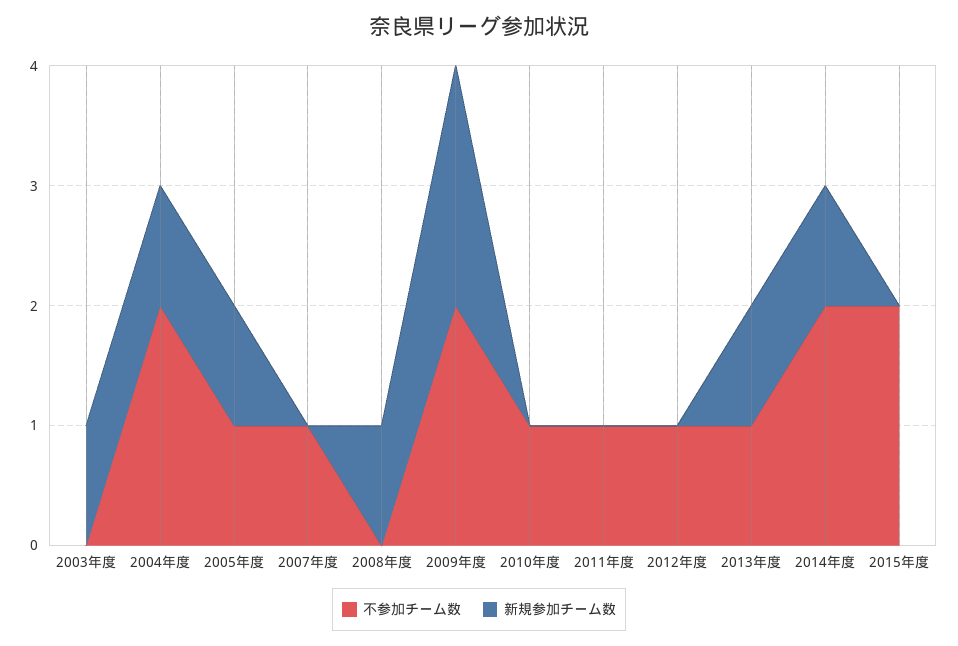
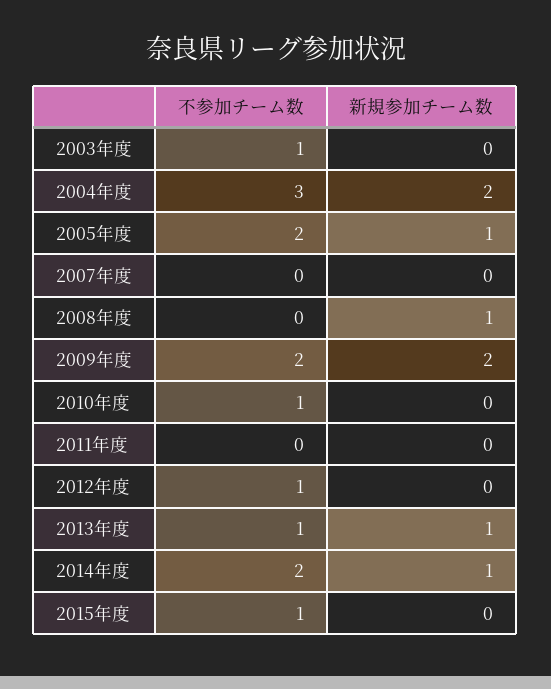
不参加チーム数, 2003年度: 0 -> 1
新規参加チーム数, 2003年度: 1 -> 0
不参加チーム数, 2004年度: 2 -> 3
新規参加チーム数, 2004年度: 1 -> 2
不参加チーム数, 2005年度: 1 -> 2
不参加チーム数, 2007年度: 1 -> 0
不参加チーム数, 2011年度: 1 -> 0
不参加チーム数, 2015年度: 2 -> 1

